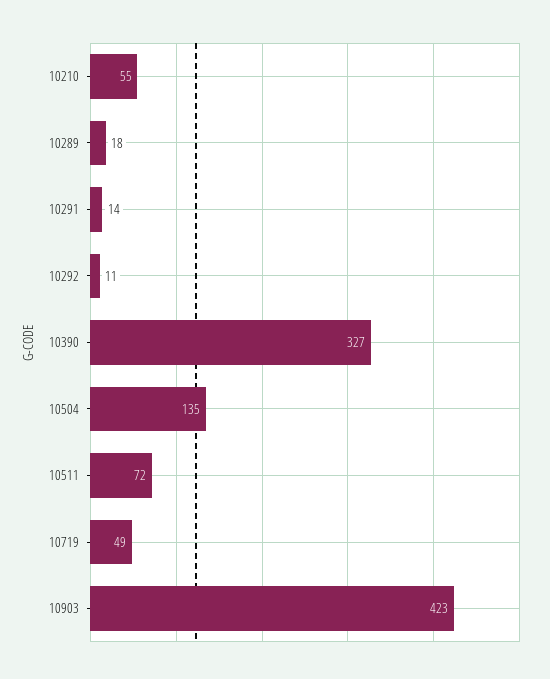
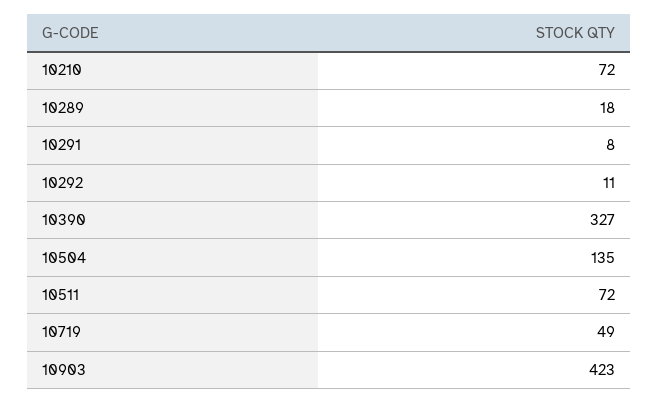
10210: 55 -> 72
10291: 14 -> 8

